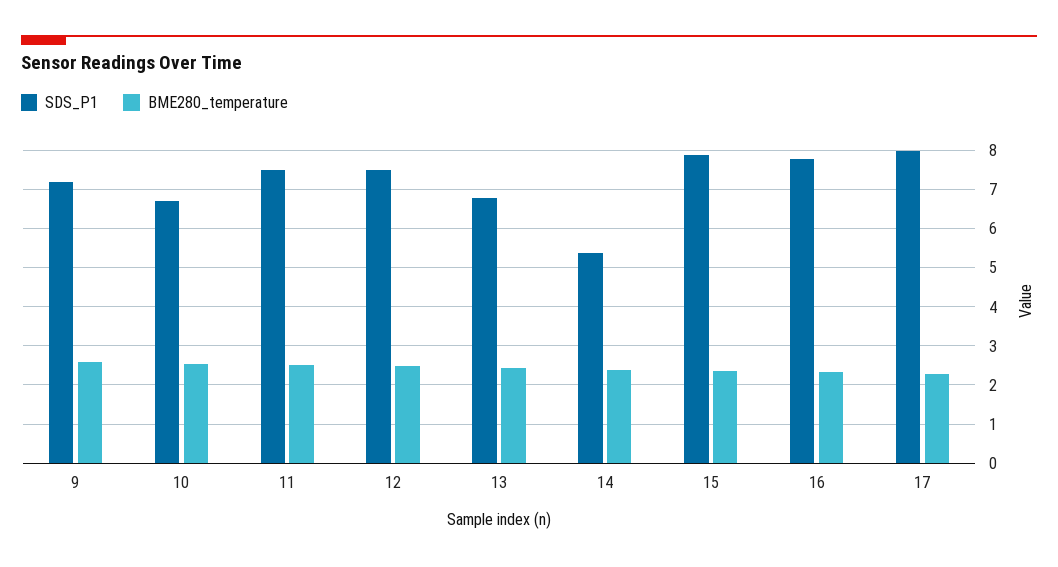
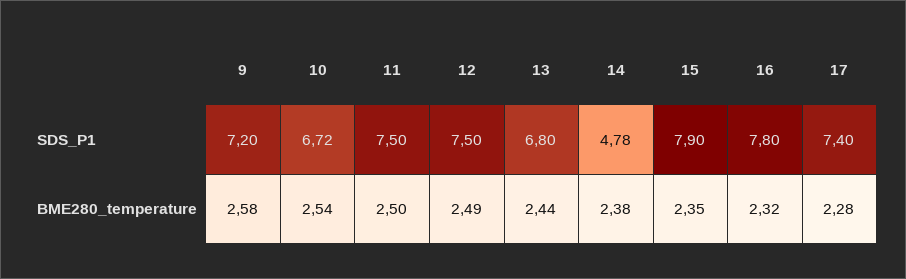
SDS_P1, 14: 5.4 -> 4.78
SDS_P1, 17: 8 -> 7.4

